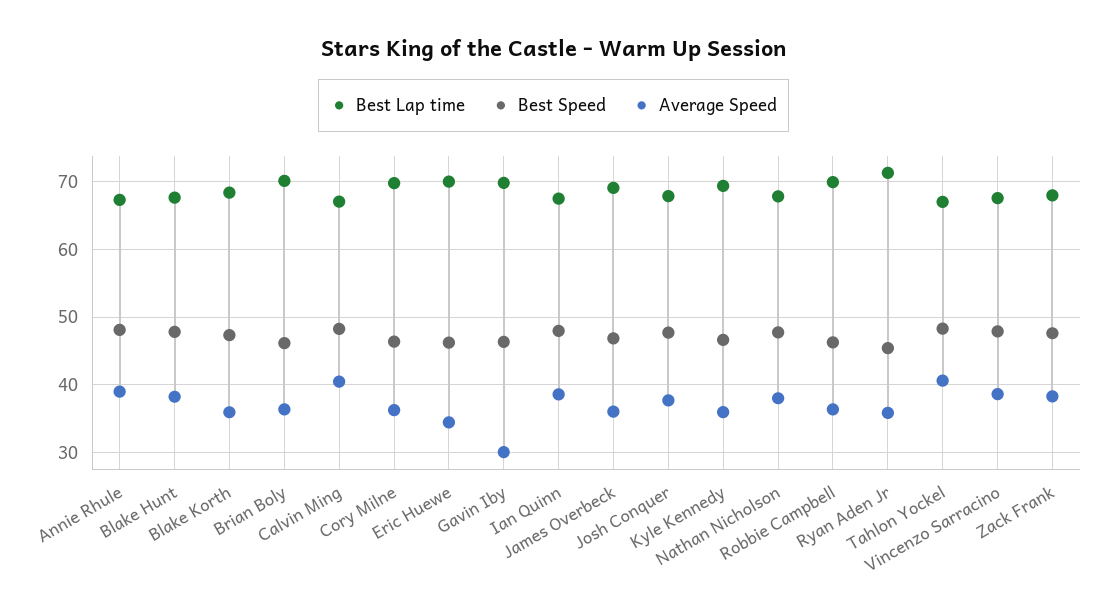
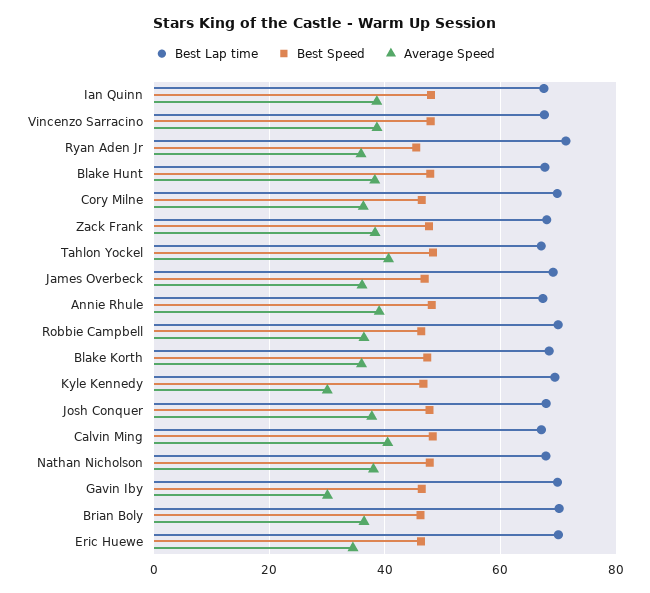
Average Speed, Kyle Kennedy: 36 -> 30

